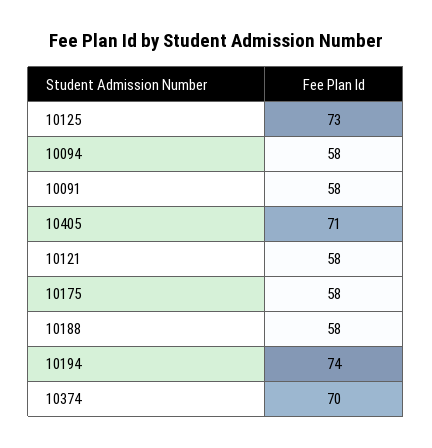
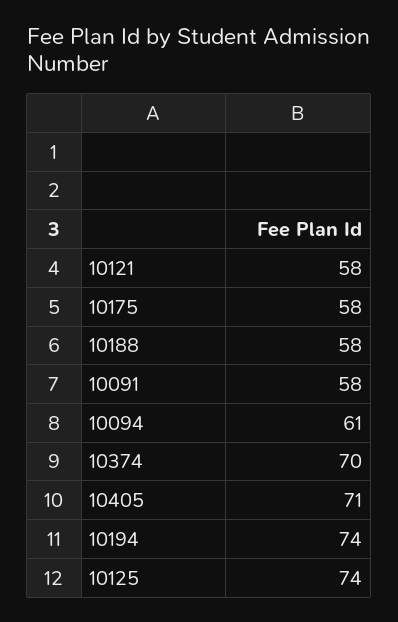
10125: 73 -> 74
10094: 58 -> 61

